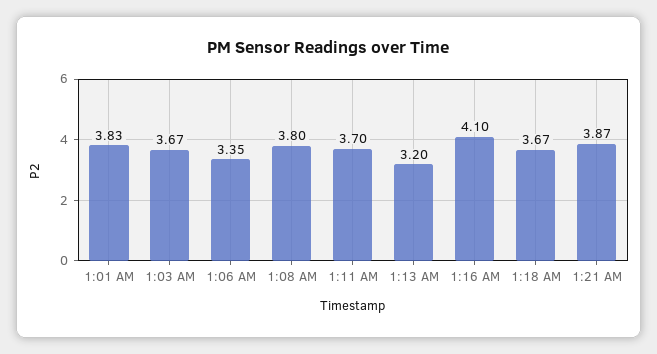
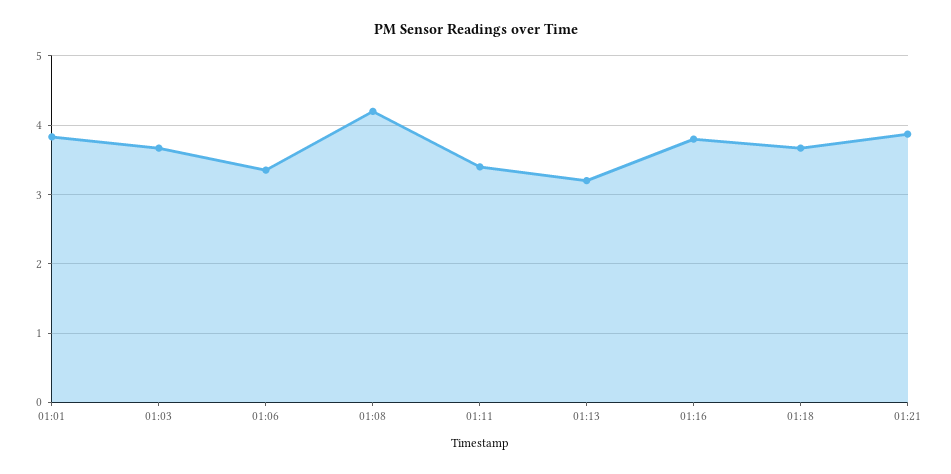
1:08 AM: 3.8 -> 4.2
1:11 AM: 3.7 -> 3.4
1:16 AM: 4.1 -> 3.8

